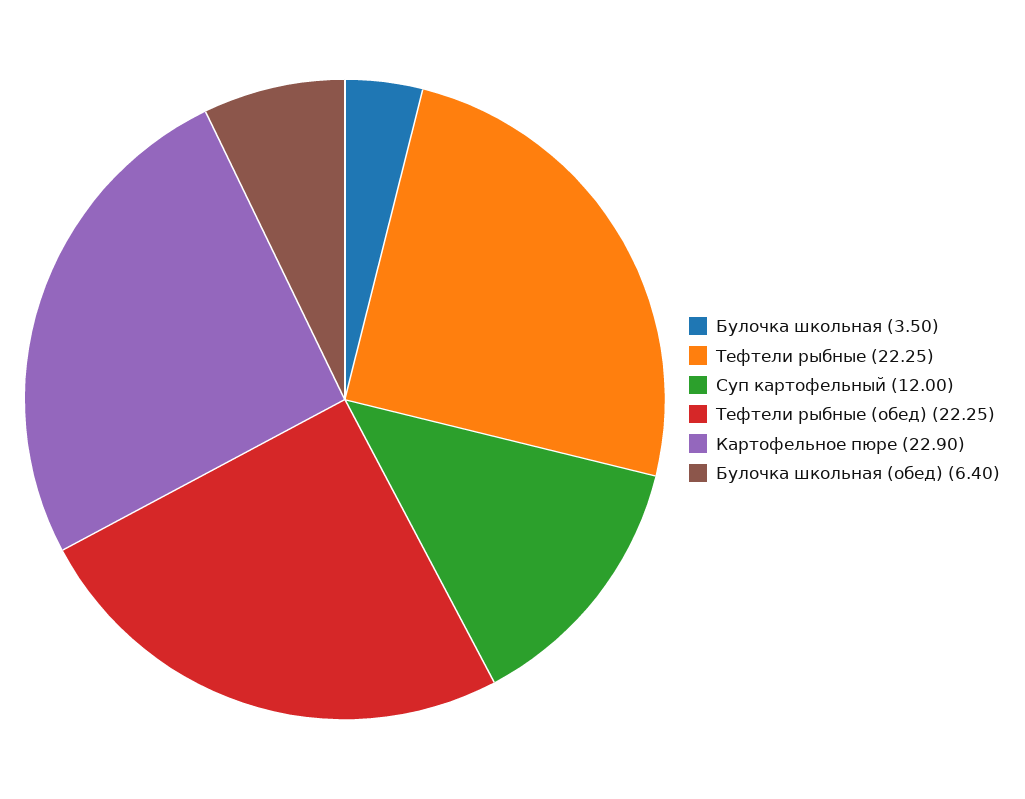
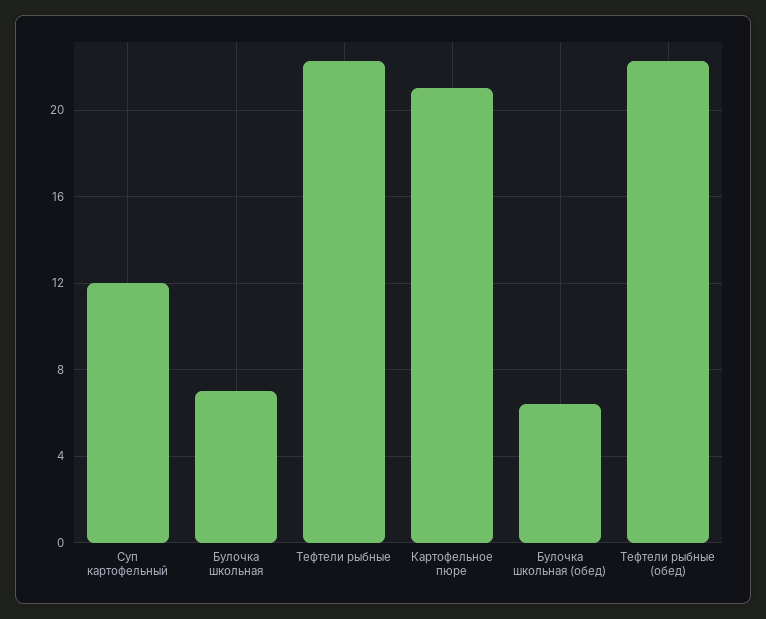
Булочка школьная: 3.5 -> 7
Картофельное пюре: 22.9 -> 21

